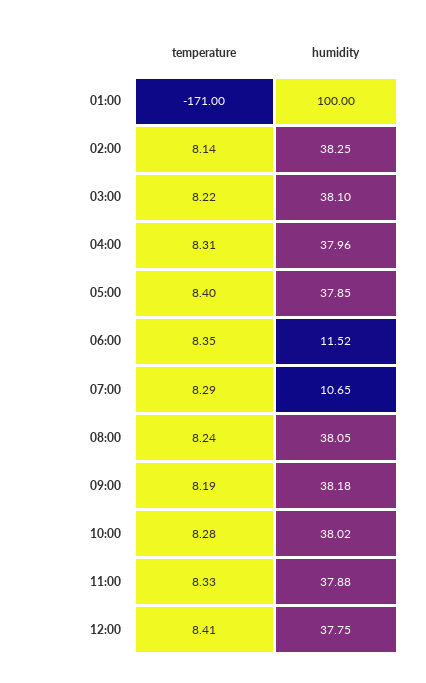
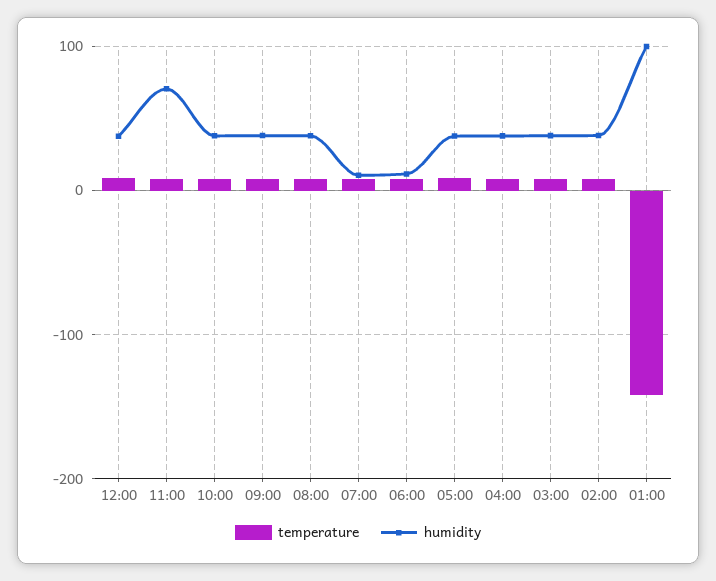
temperature, 01:00: -171 -> -140
humidity, 11:00: 37.88 -> 70

